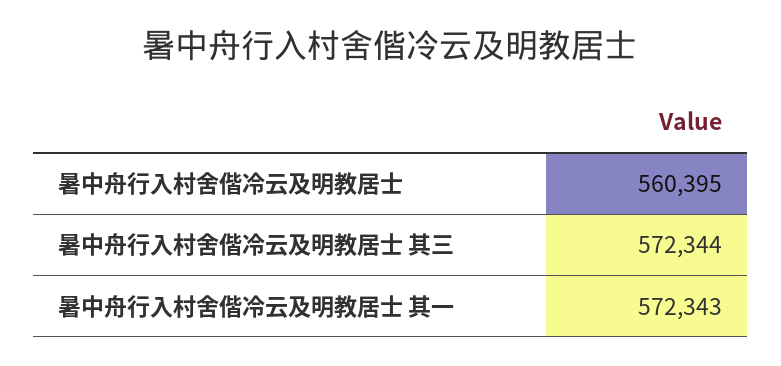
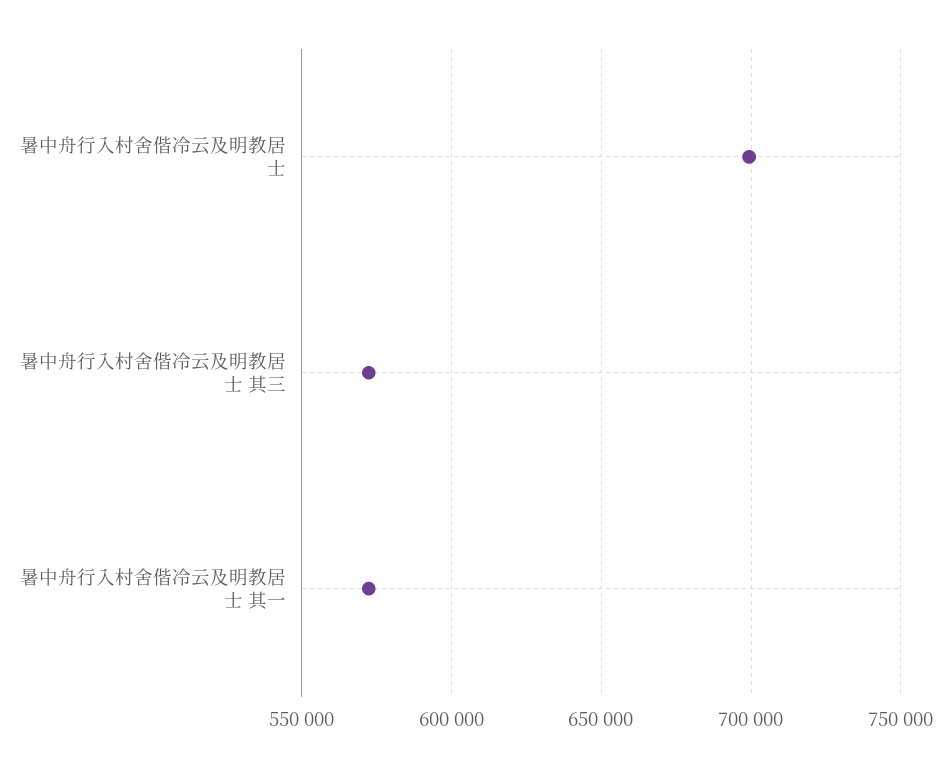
暑中舟行入村舍偕冷云及明教居士: 560395 -> 700000

